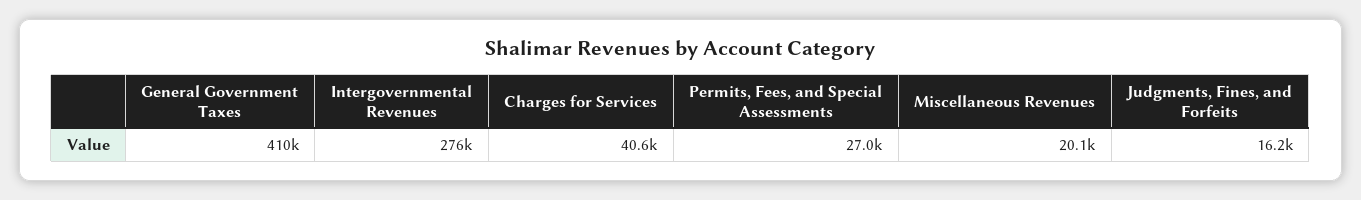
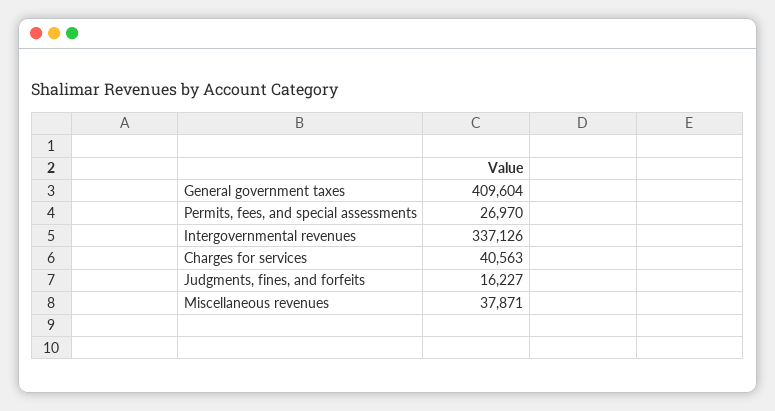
Intergovernmental Revenues: 276000 -> 337126
Miscellaneous Revenues: 20100 -> 37871

